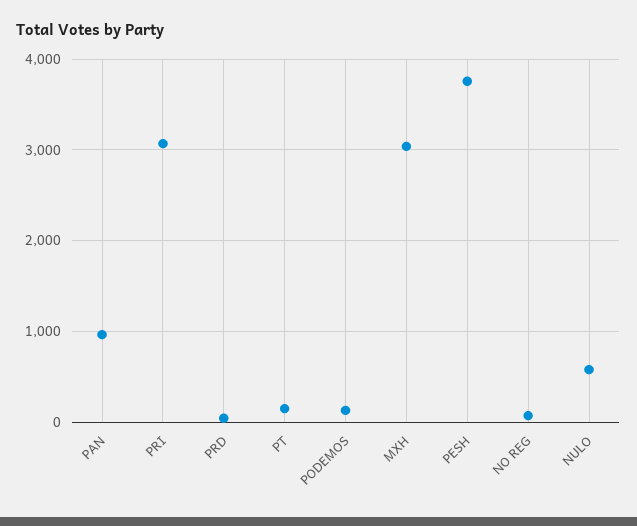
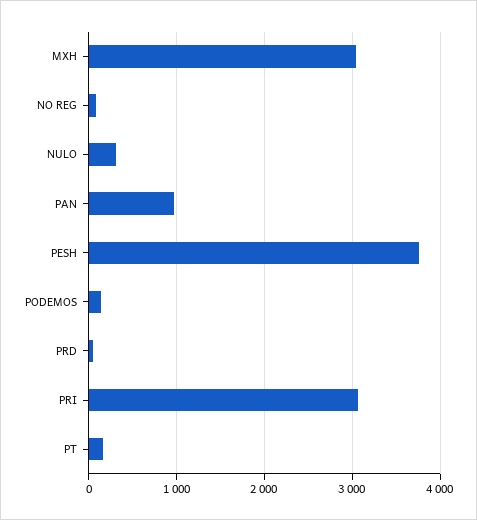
NULO: 600 -> 300

